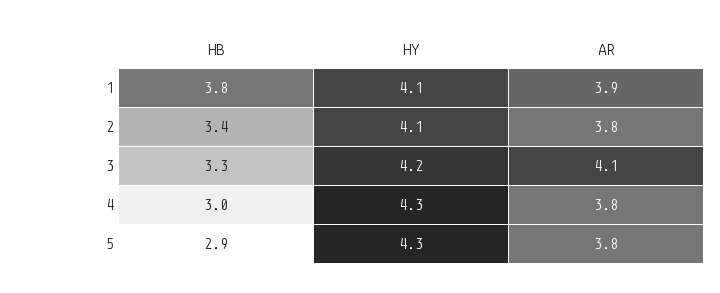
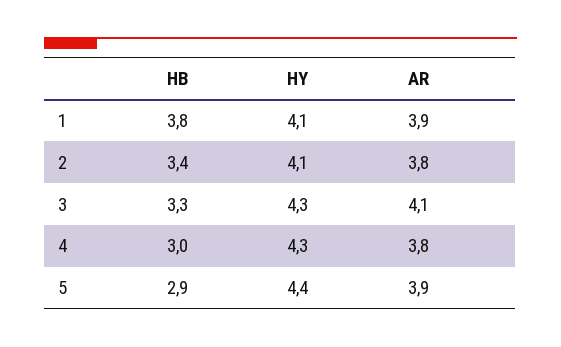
HY, 3: 4.2 -> 4.3
HY, 5: 4.3 -> 4.4
AR, 5: 3.8 -> 3.9

